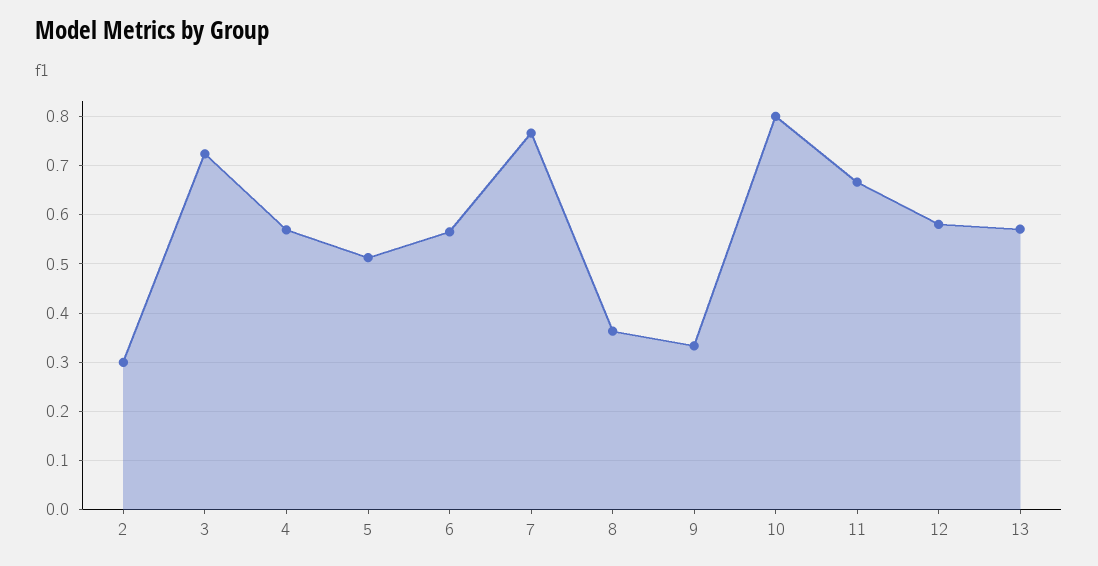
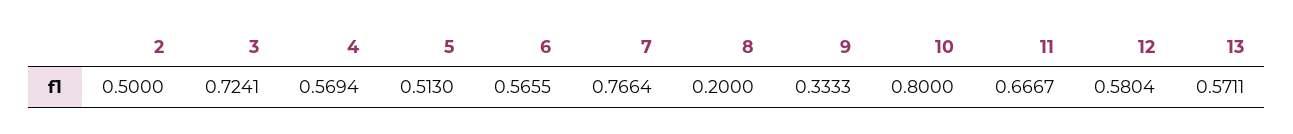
2: 0.3 -> 0.5
8: 0.36 -> 0.2

